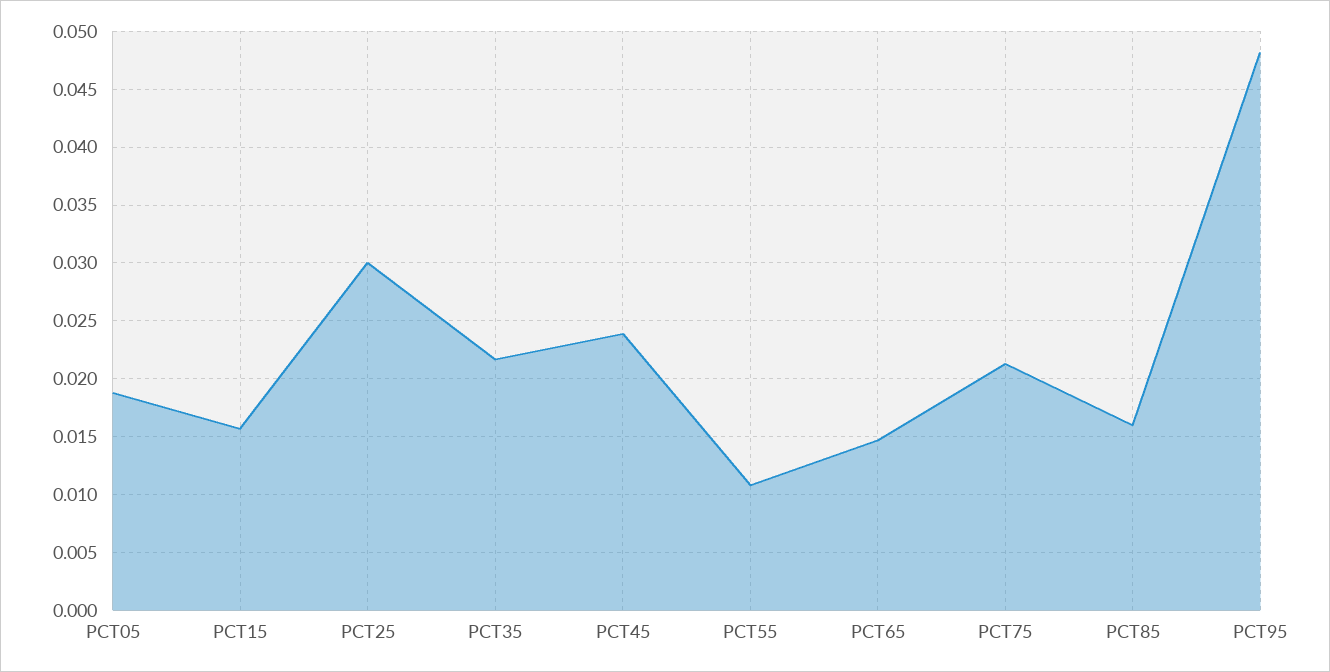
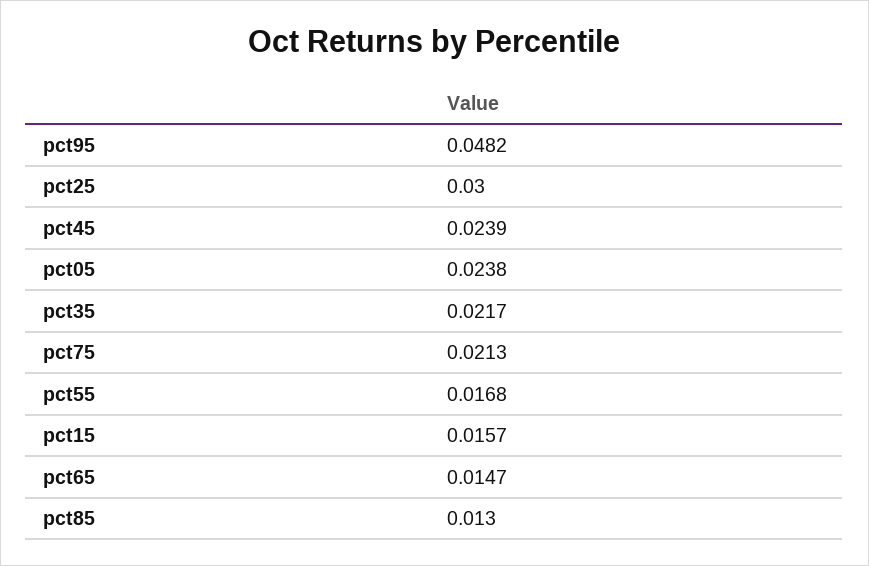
PCT05: 0.019 -> 0.0238
PCT55: 0.011 -> 0.0168
PCT85: 0.016 -> 0.013

